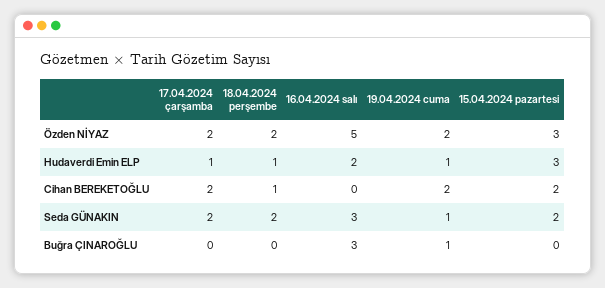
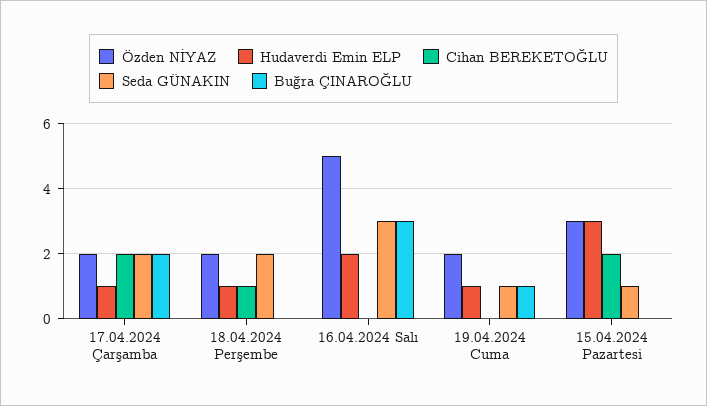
Cihan BEREKETOĞLU, 19.04.2024 cuma: 2 -> 0
Seda GÜNAKIN, 15.04.2024 pazartesi: 2 -> 1
Buğra ÇINAROĞLU, 17.04.2024 çarşamba: 0 -> 2

